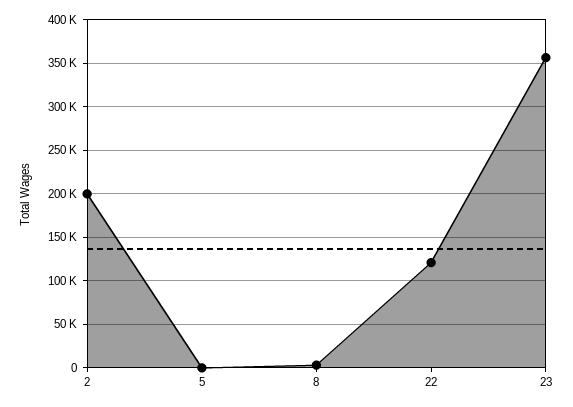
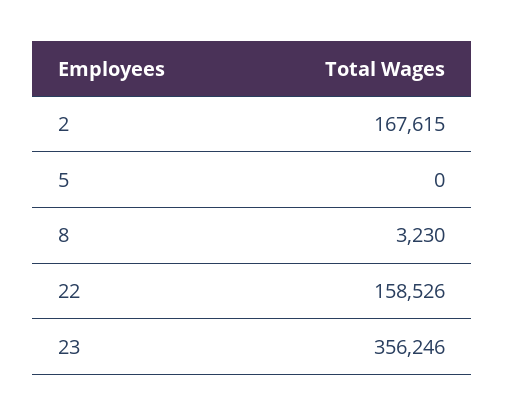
2: 200000 -> 167615
22: 120000 -> 158526

